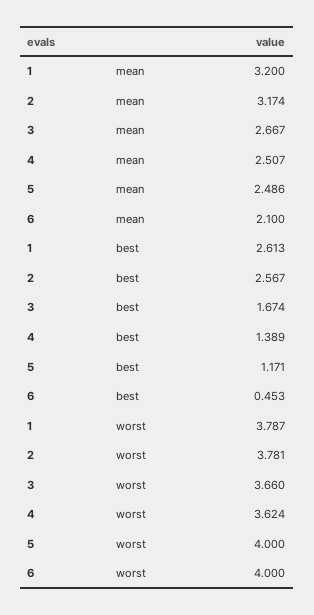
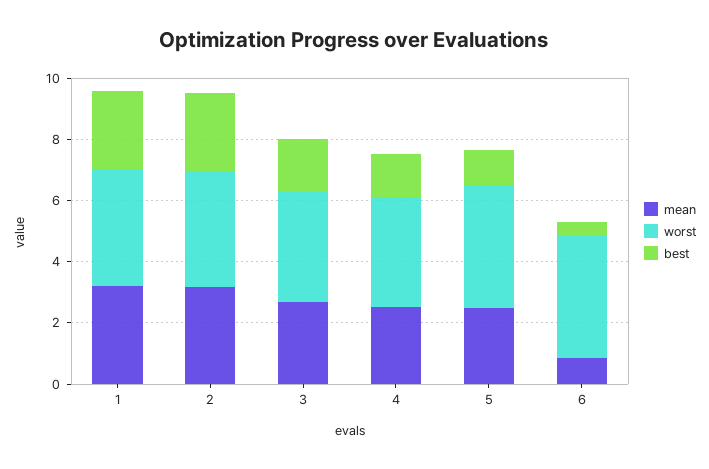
mean, 6: 2.1 -> 1

